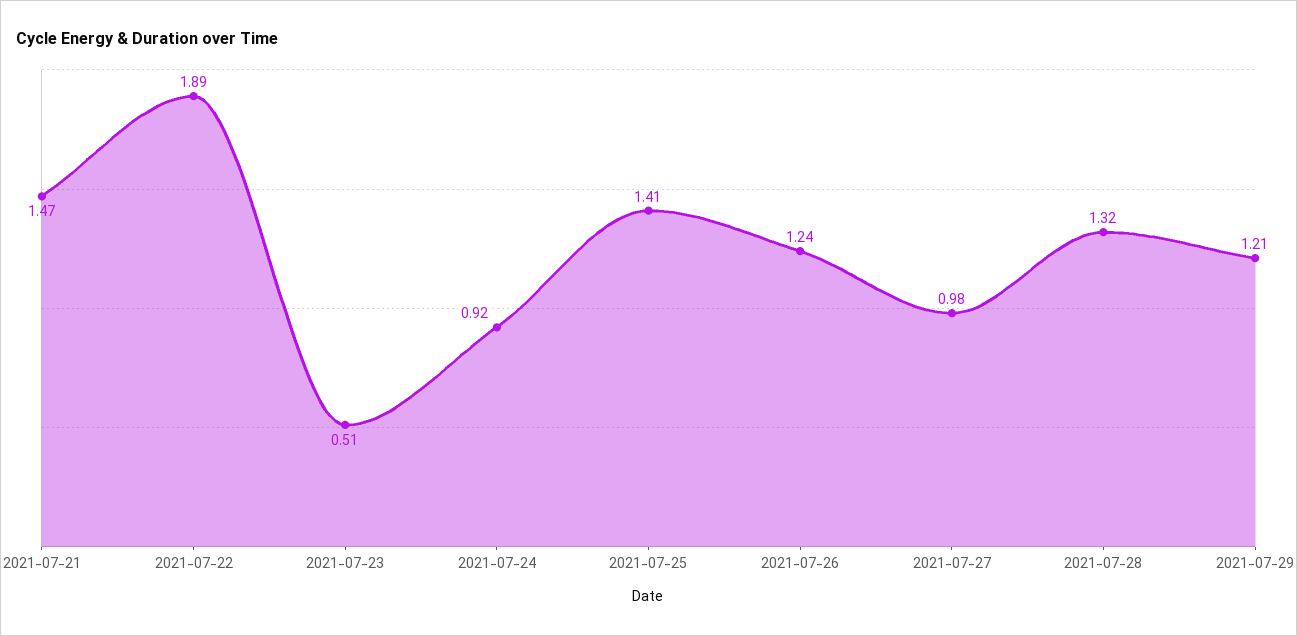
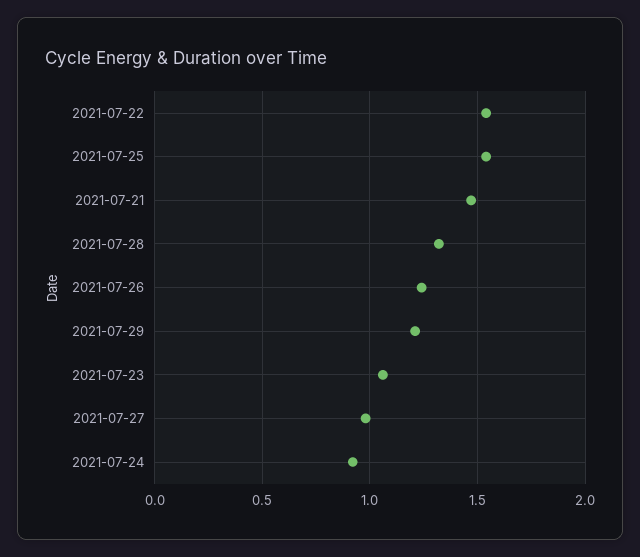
2021-07-22: 1.89 -> 1.55
2021-07-23: 0.51 -> 1.05
2021-07-25: 1.41 -> 1.55

